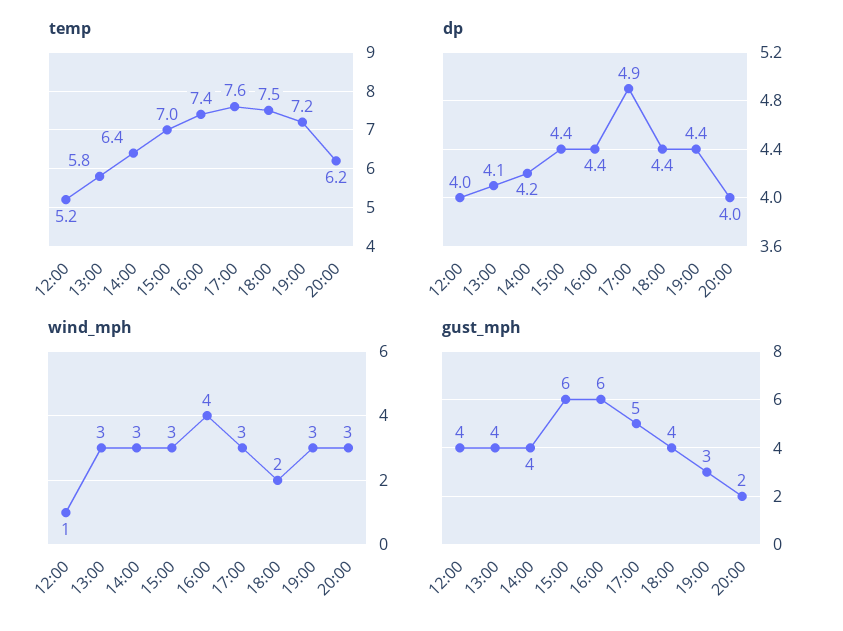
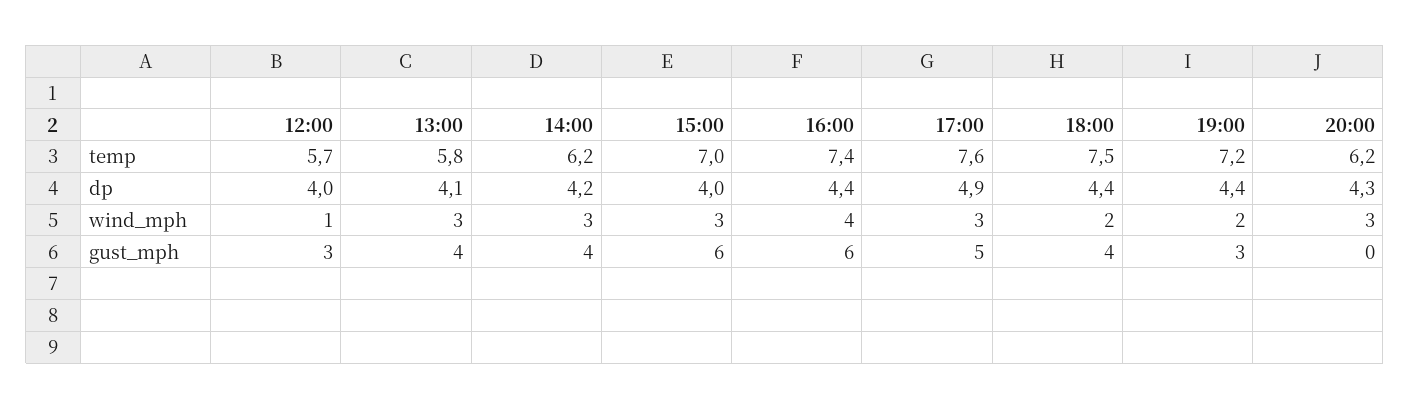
temp, 12:00: 5.2 -> 5.7
temp, 14:00: 6.4 -> 6.2
dp, 15:00: 4.4 -> 4
dp, 20:00: 4 -> 4.3
wind_mph, 19:00: 3 -> 2
gust_mph, 12:00: 4 -> 3
gust_mph, 20:00: 2 -> 0

